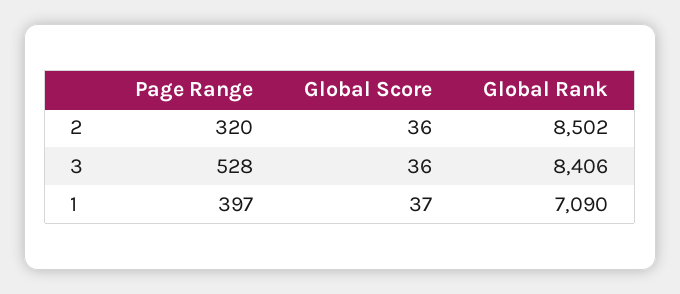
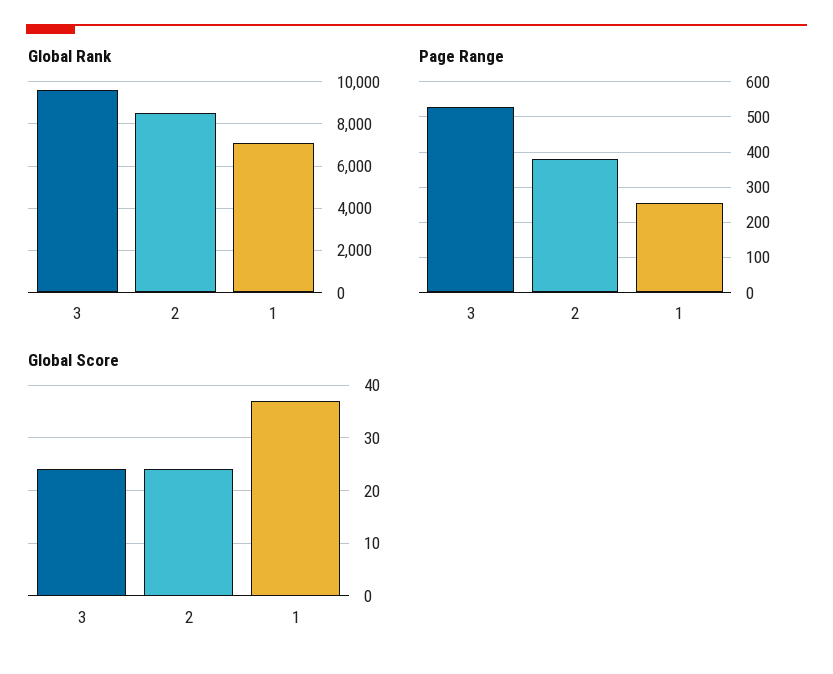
Page Range, 2: 320 -> 380
Global Score, 2: 36 -> 25
Global Score, 3: 36 -> 25
Global Rank, 3: 8406 -> 9500
Page Range, 1: 397 -> 260

